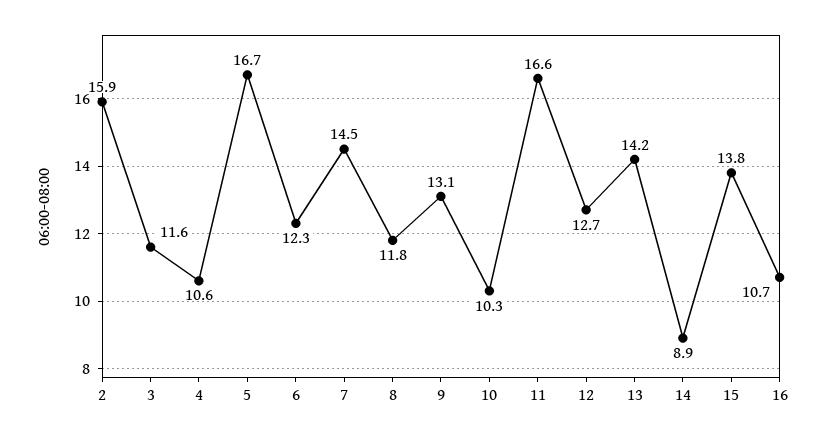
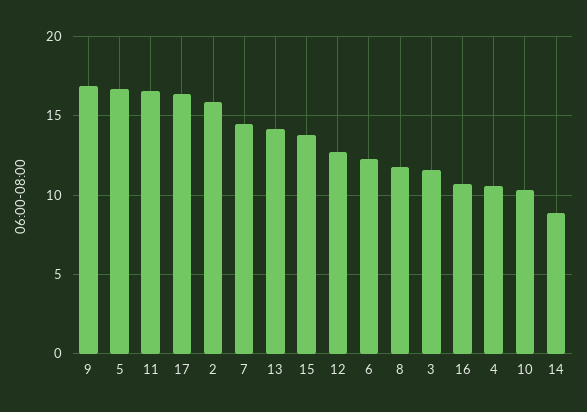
9: 13.1 -> 17
17: none -> 16.5

